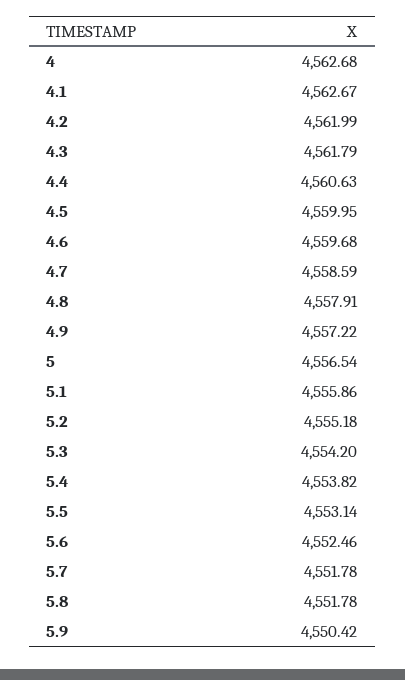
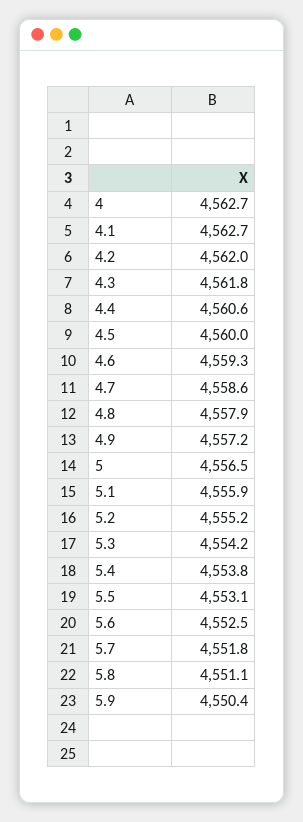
4.6: 4559.68 -> 4559.3
5.8: 4551.78 -> 4551.1

